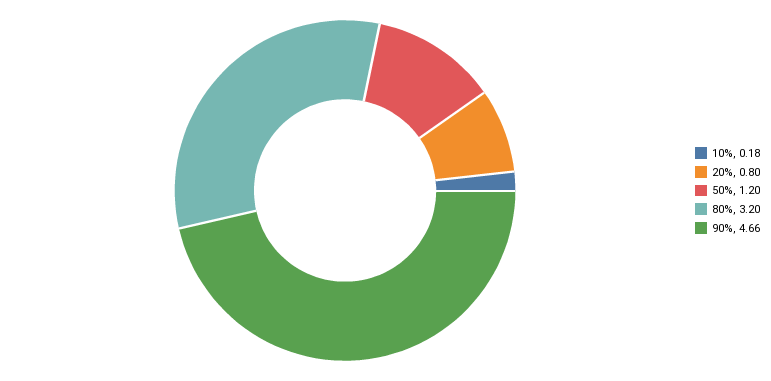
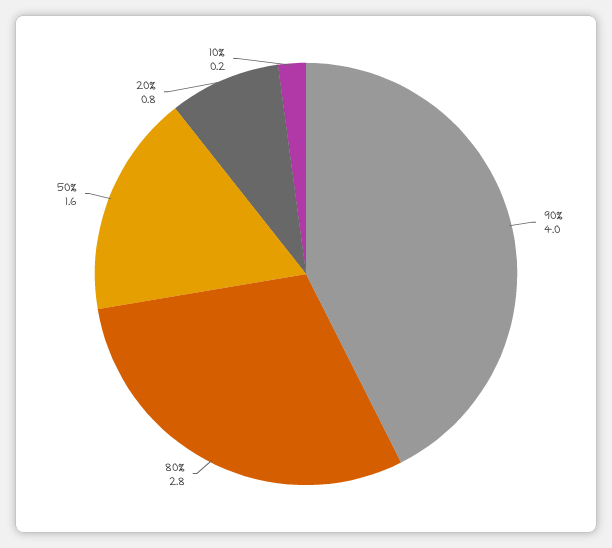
50%: 1.2 -> 1.6
80%: 3.2 -> 2.8
90%: 4.66 -> 4

